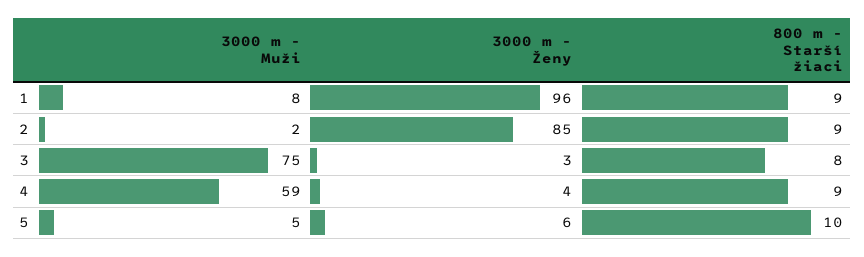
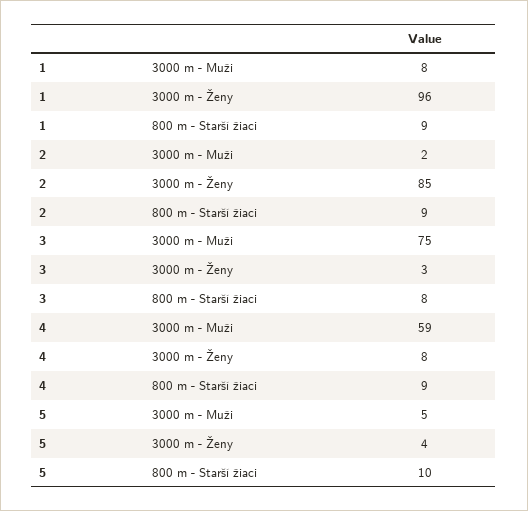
3000 m - Ženy, 4: 4 -> 8
3000 m - Ženy, 5: 6 -> 4

